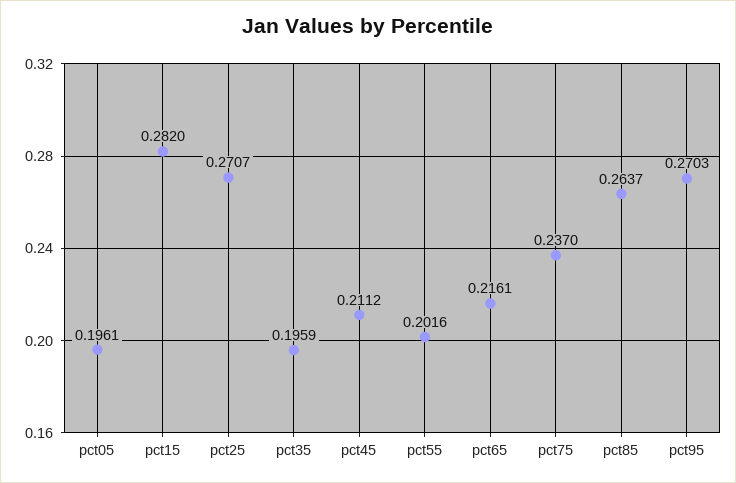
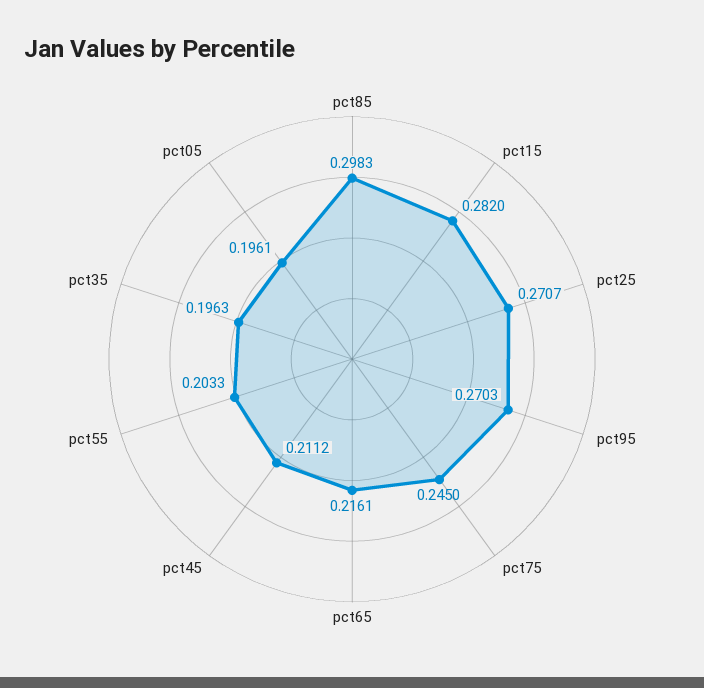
pct35: 0.1959 -> 0.1963
pct55: 0.2016 -> 0.2033
pct75: 0.237 -> 0.245
pct85: 0.2637 -> 0.2983

